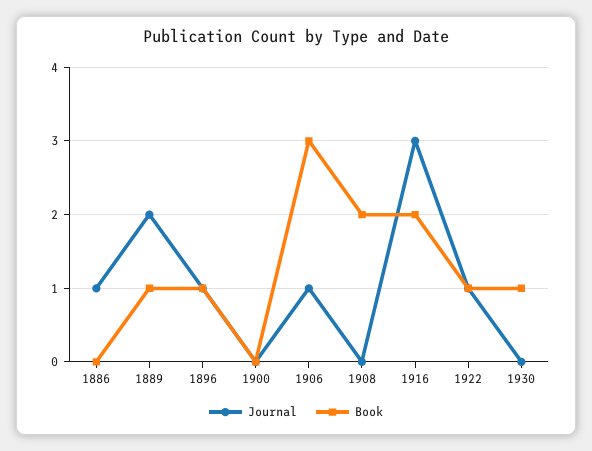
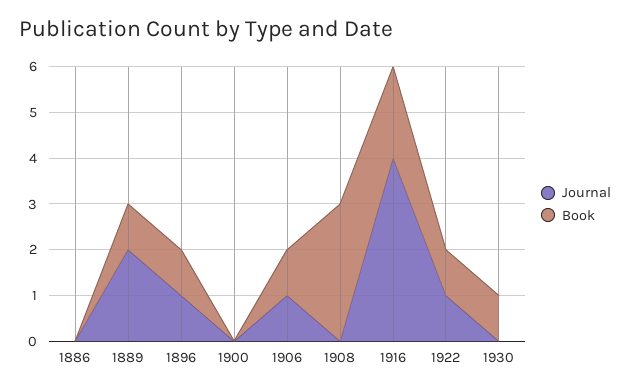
Journal, 1886: 1 -> 0
Book, 1906: 3 -> 1
Book, 1908: 2 -> 3
Journal, 1916: 3 -> 4

